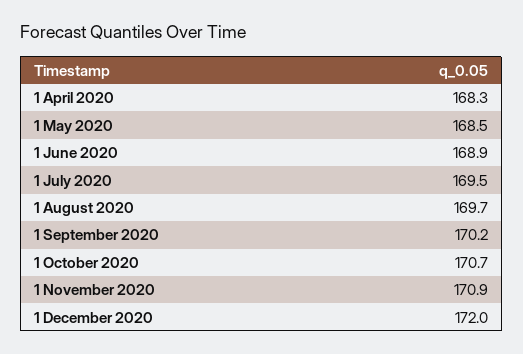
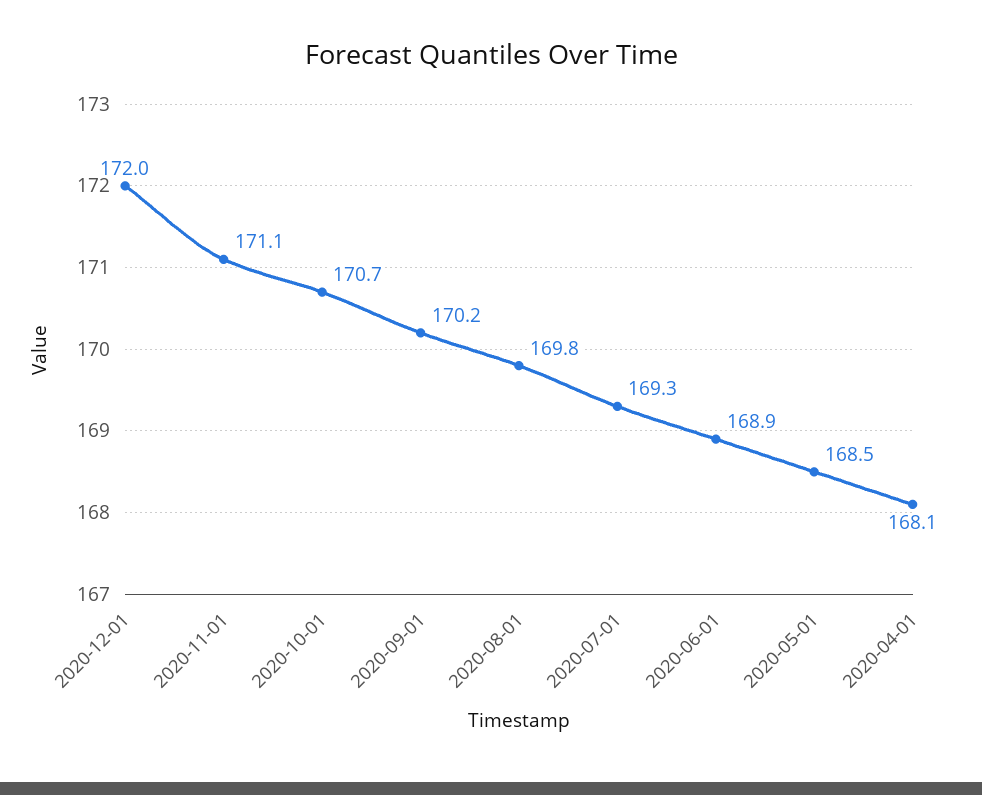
1 April 2020: 168.3 -> 168.1
1 July 2020: 169.5 -> 169.3
1 August 2020: 169.7 -> 169.8
1 November 2020: 170.9 -> 171.1

